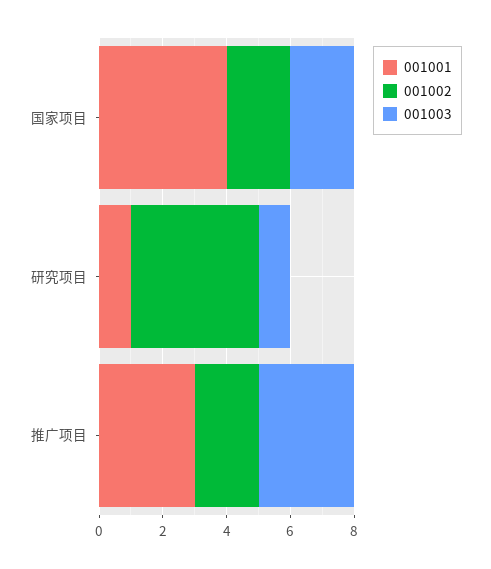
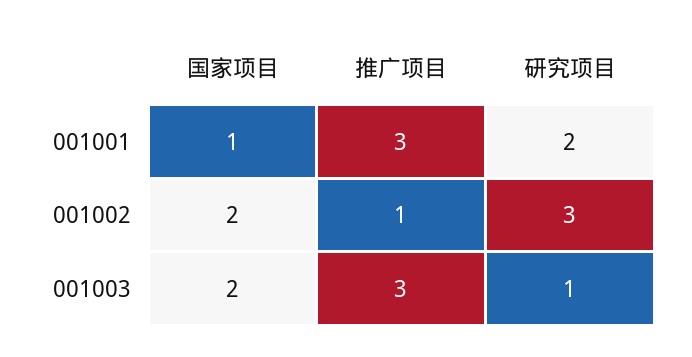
001001, 国家项目: 4 -> 1
001001, 研究项目: 1 -> 2
001002, 研究项目: 4 -> 3
001002, 推广项目: 2 -> 1

